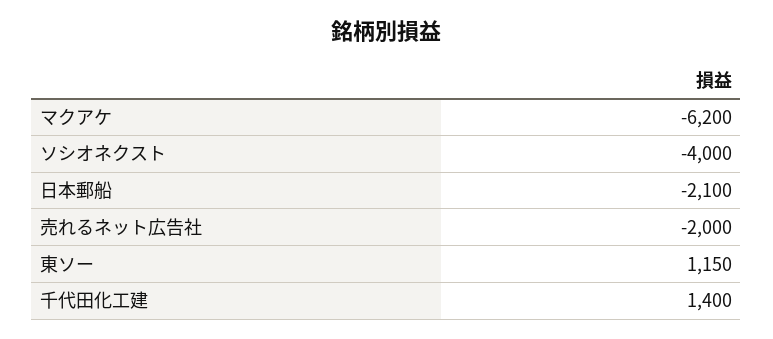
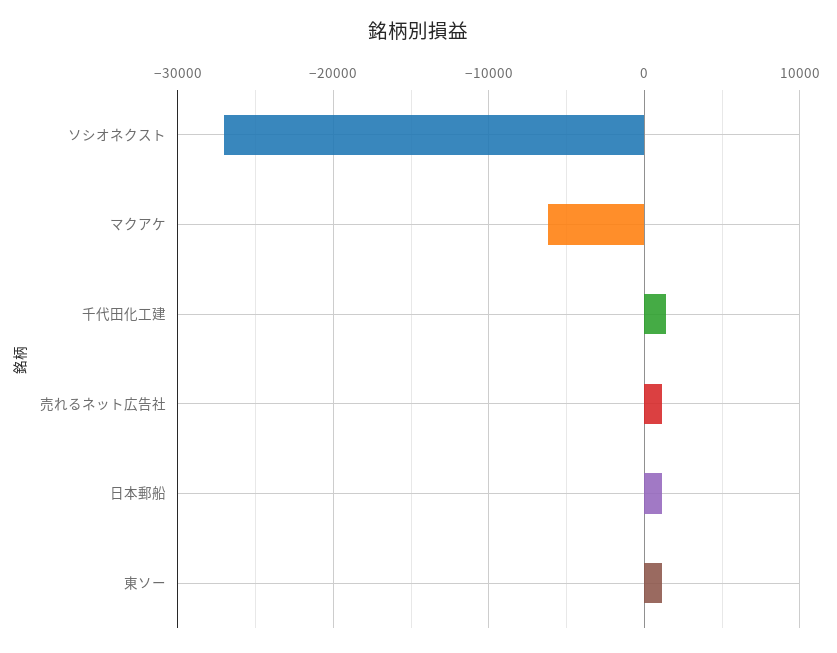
ソシオネクスト: -4000 -> -27000
日本郵船: -2100 -> 1000
売れるネット広告社: -2000 -> 1000

